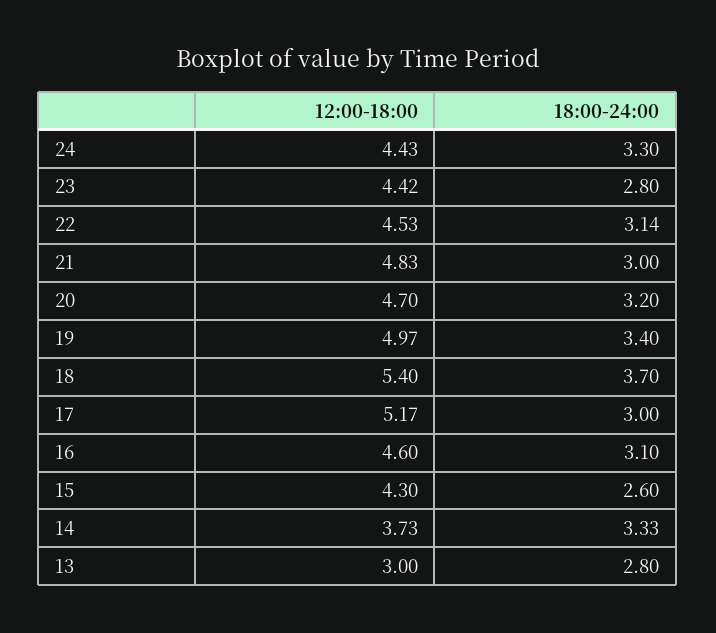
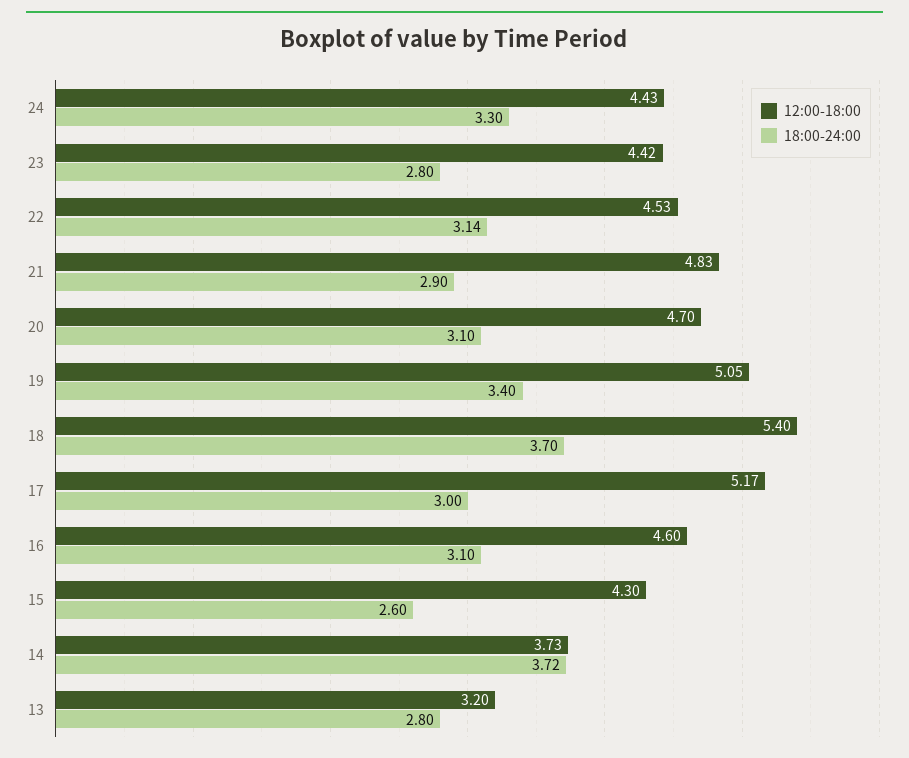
18:00-24:00, 21: 3 -> 2.9
18:00-24:00, 20: 3.2 -> 3.1
12:00-18:00, 19: 4.97 -> 5.05
18:00-24:00, 14: 3.33 -> 3.72
12:00-18:00, 13: 3 -> 3.2

